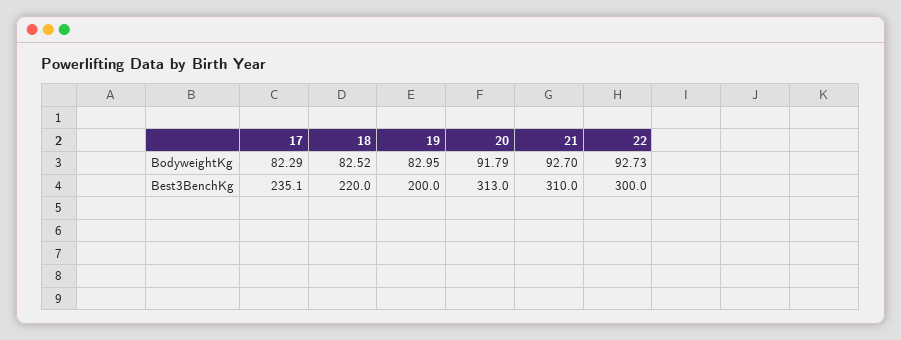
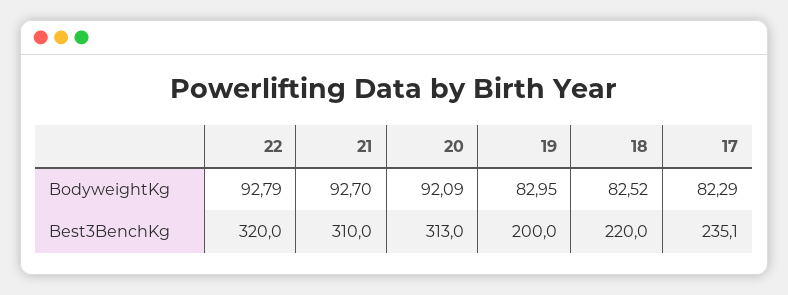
20, BodyweightKg: 91.79 -> 92.09
22, BodyweightKg: 92.73 -> 92.79
22, Best3BenchKg: 300 -> 320

